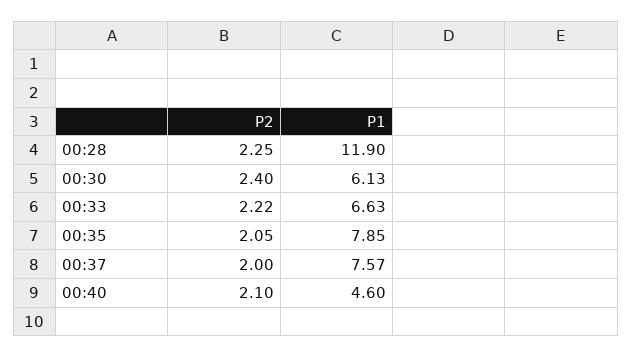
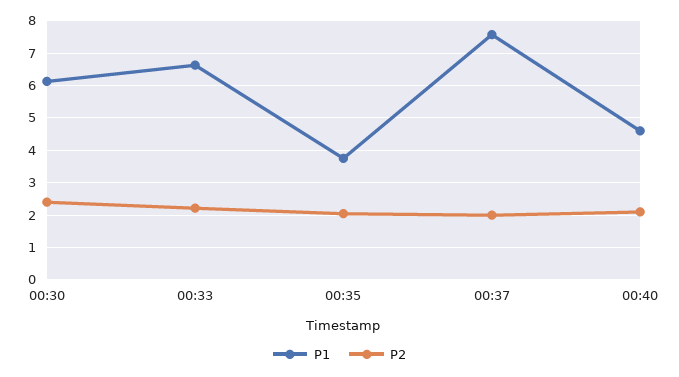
P2, 00:28: 2.25 -> none
P1, 00:28: 11.9 -> none
P1, 00:35: 7.85 -> 3.8

